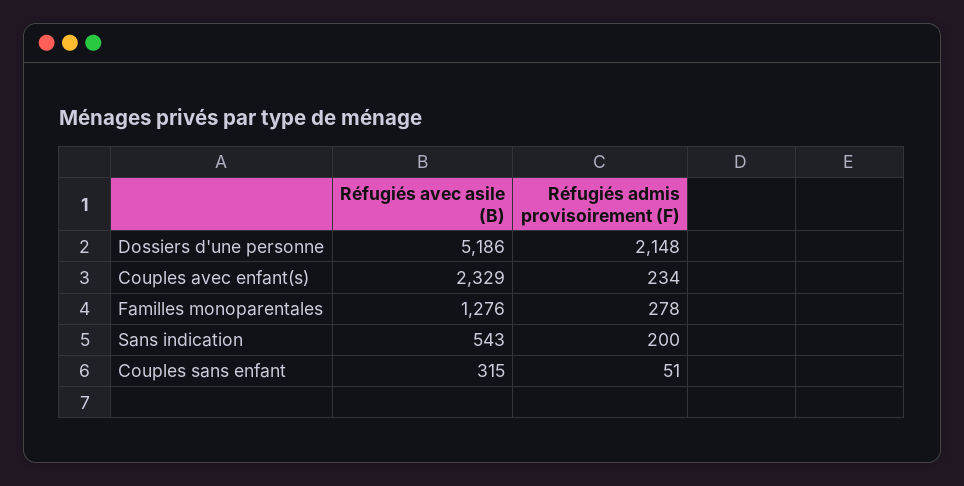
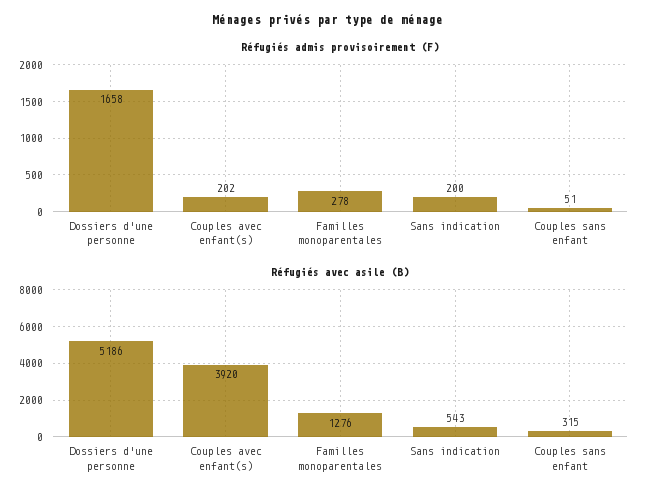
Réfugiés admis provisoirement (F), Dossiers d'une personne: 2148 -> 1658
Réfugiés avec asile (B), Couples avec enfant(s): 2329 -> 3920
Réfugiés admis provisoirement (F), Couples avec enfant(s): 234 -> 202

